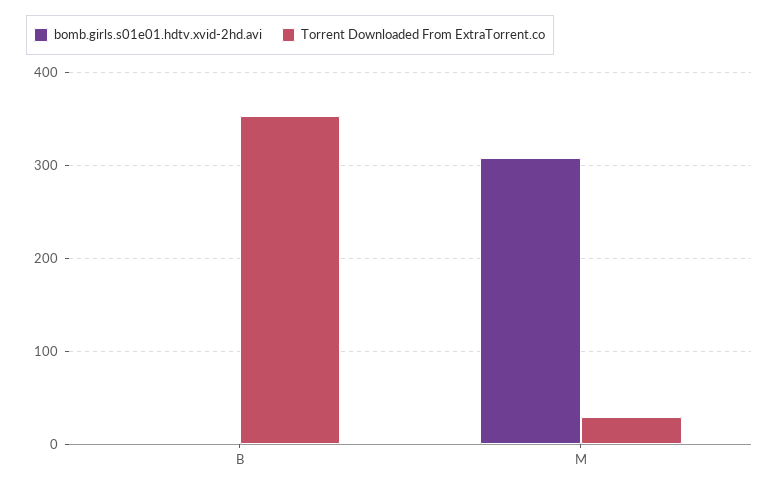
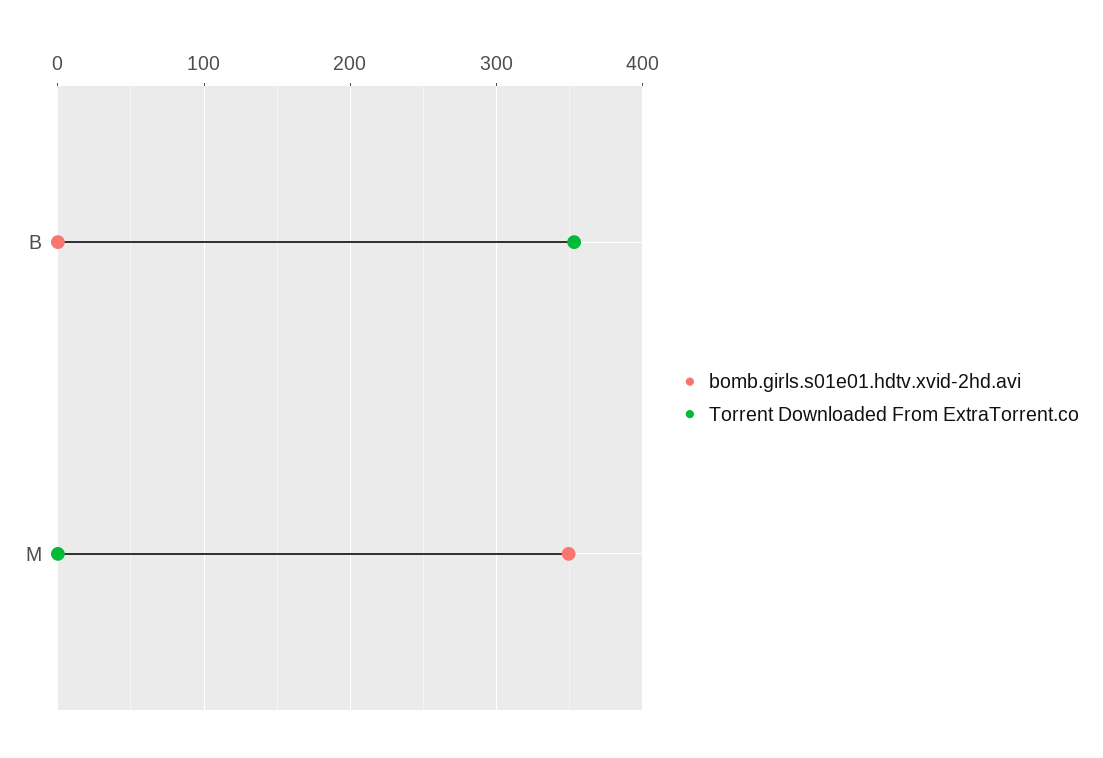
bomb.girls.s01e01.hdtv.xvid-2hd.avi, M: 310 -> 350
Torrent Downloaded From ExtraTorrent.co, M: 30 -> 0

